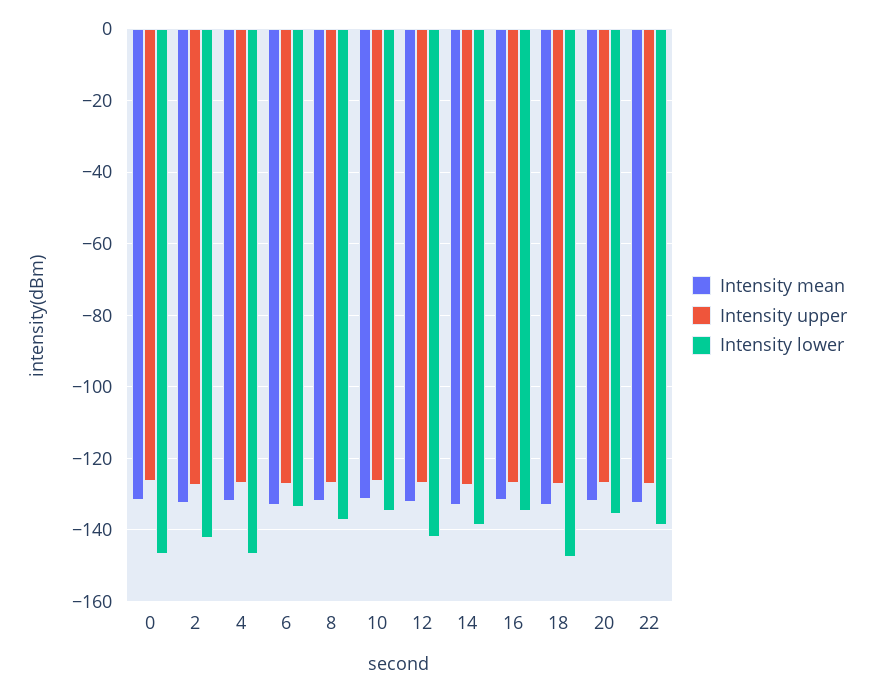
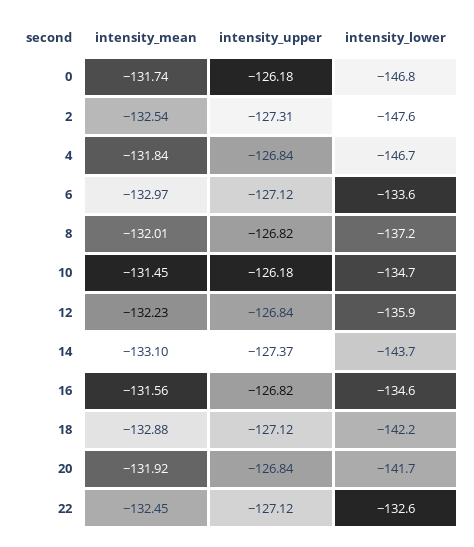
Intensity lower, 2: -142 -> -147.6
Intensity lower, 12: -142 -> -135.9
Intensity lower, 14: -138 -> -143.7
Intensity lower, 18: -148 -> -142.2
Intensity lower, 20: -136 -> -141.7
Intensity lower, 22: -138 -> -132.6

